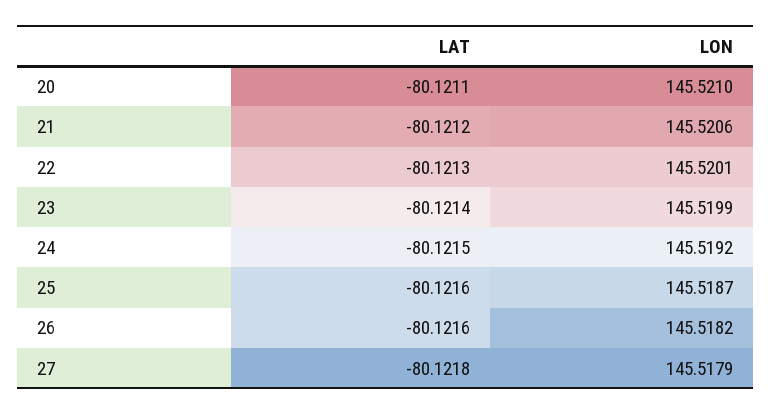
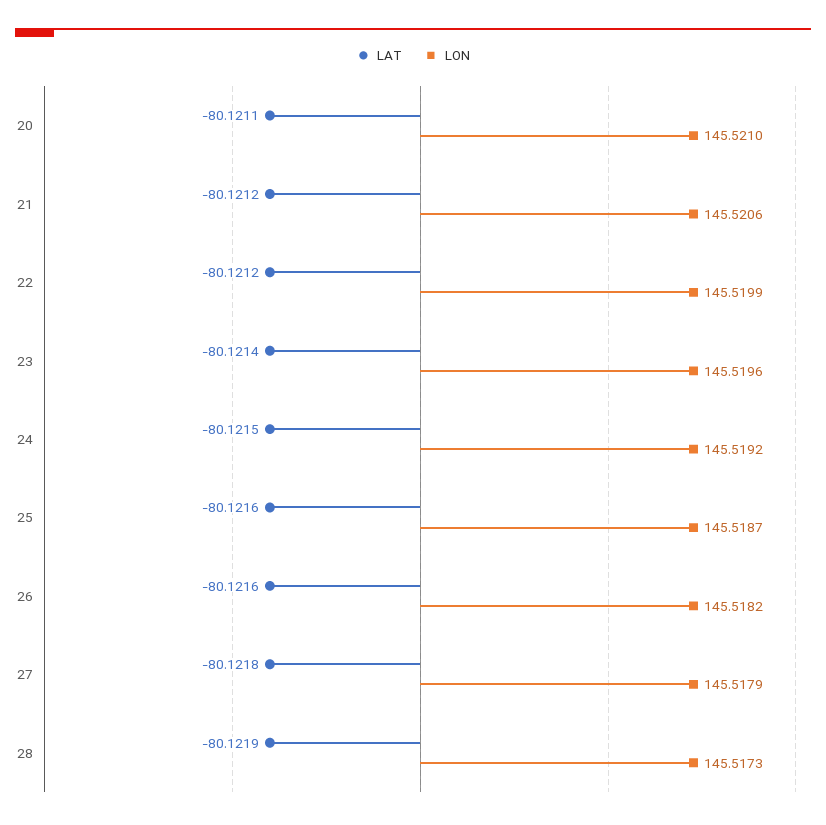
LAT, 22: -80.1213 -> -80.1212
LON, 22: 145.5201 -> 145.5199
LON, 23: 145.5199 -> 145.5196
LAT, 28: none -> -80.1219
LON, 28: none -> 145.5173

